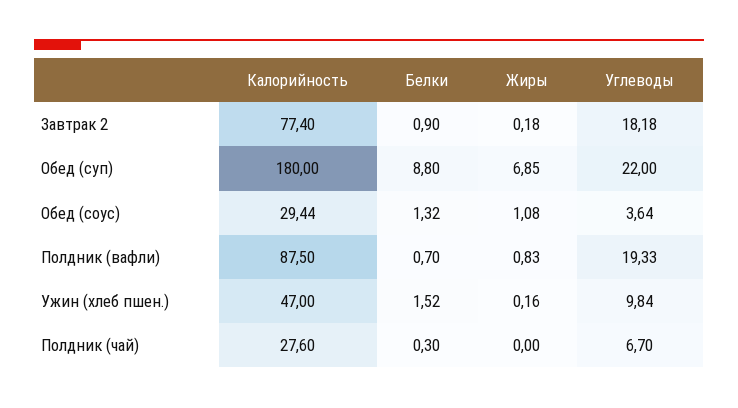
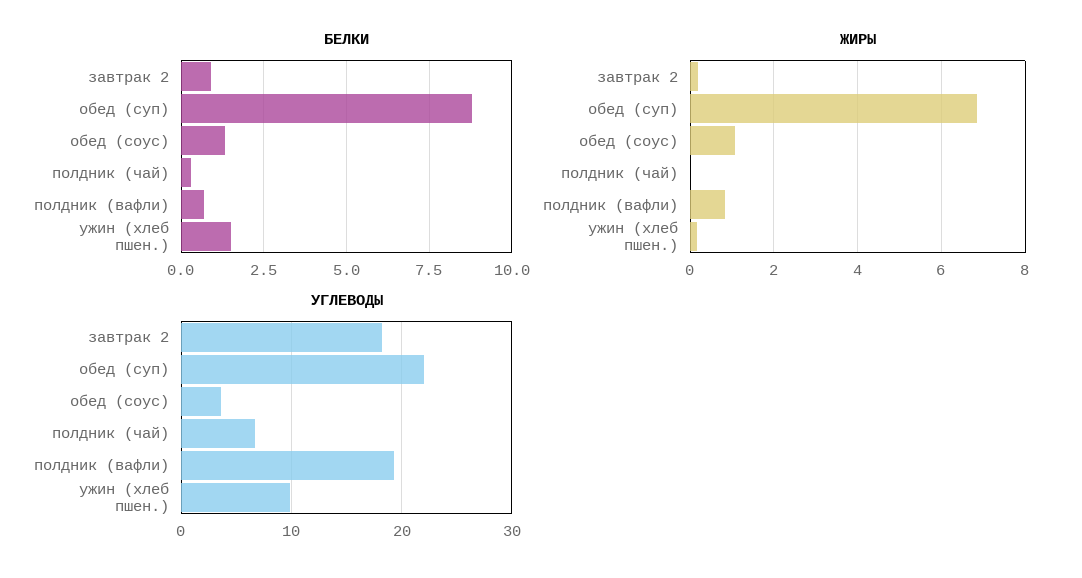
Калорийность, Завтрак 2: 77.4 -> none
Калорийность, Обед (суп): 180 -> none
Калорийность, Обед (соус): 29.44 -> none
Калорийность, Полдник (вафли): 87.5 -> none
Калорийность, Ужин (хлеб пшен.): 47 -> none
Калорийность, Полдник (чай): 27.6 -> none

